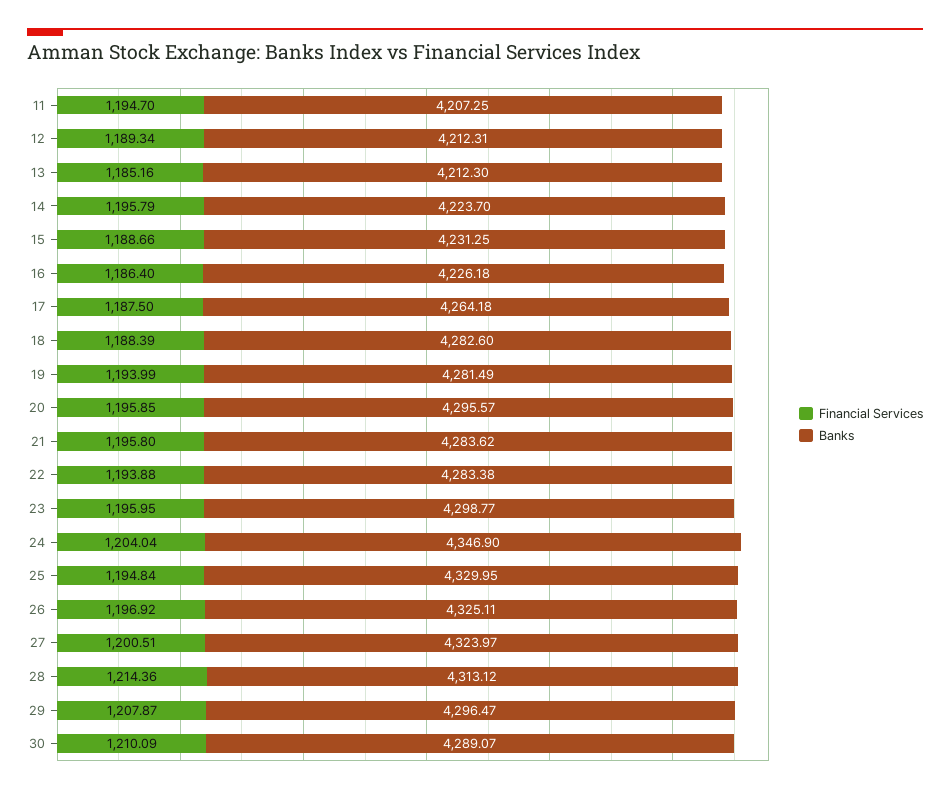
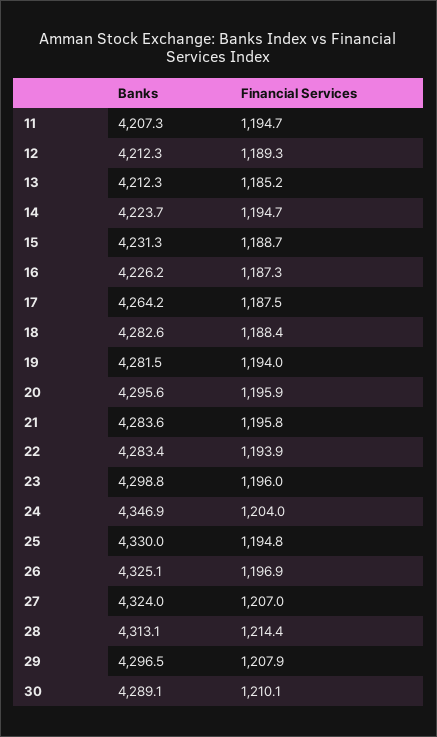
Financial Services, 14: 1195.79 -> 1194.7
Financial Services, 16: 1186.4 -> 1187.3
Financial Services, 27: 1200.51 -> 1207

